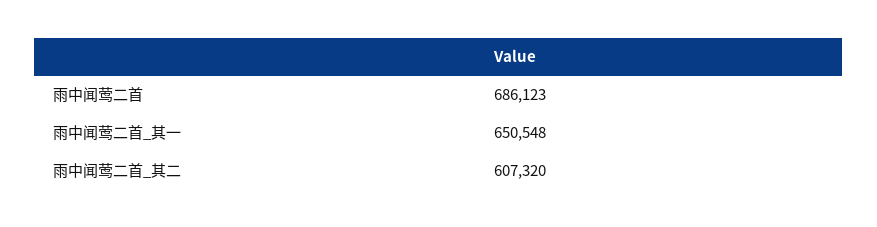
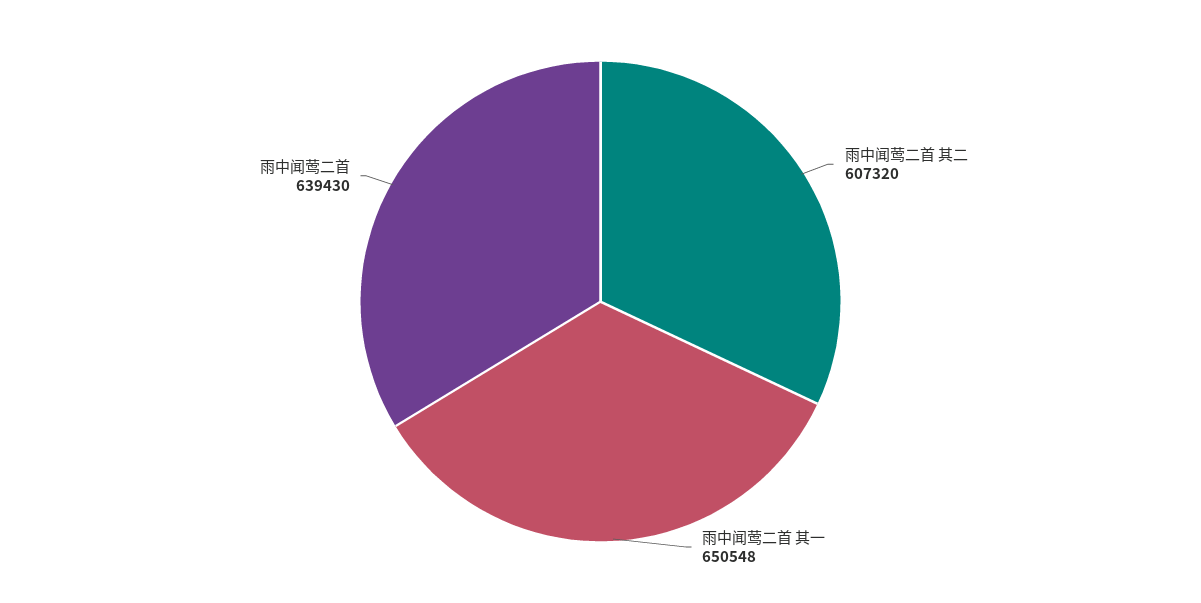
雨中闻莺二首: 686123 -> 639430

